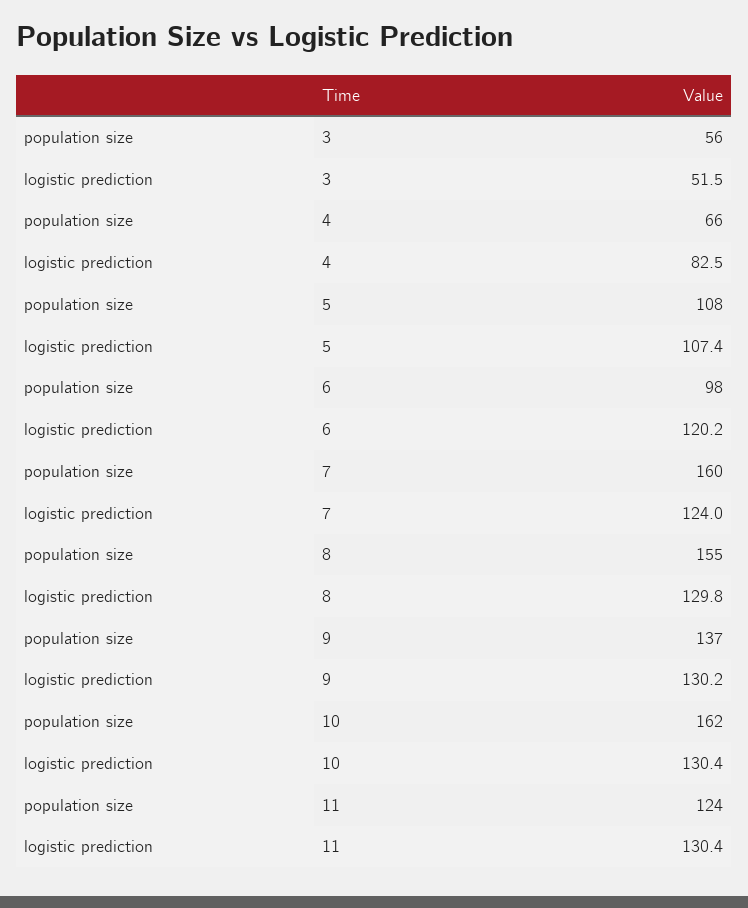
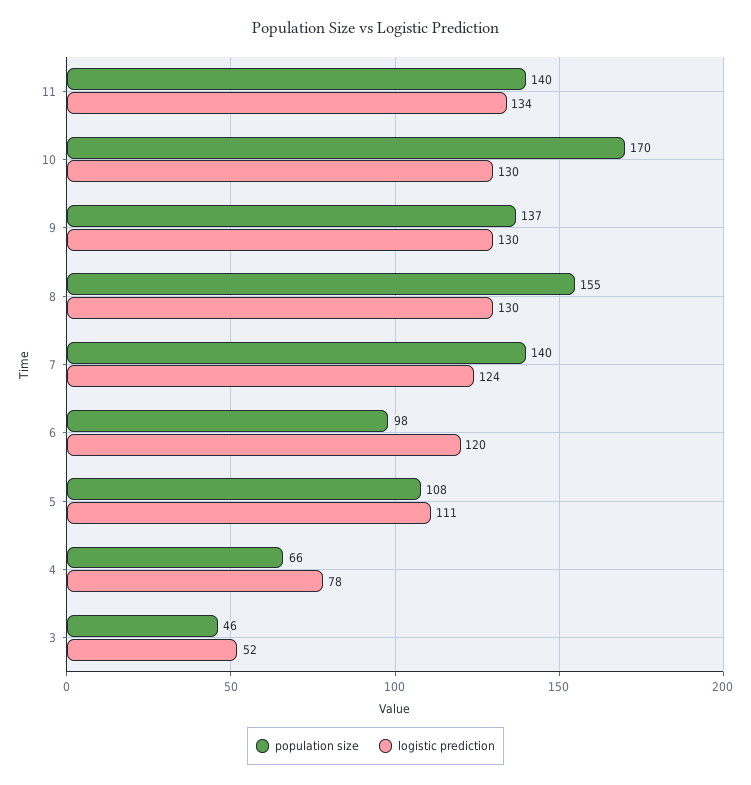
population size, 3: 56 -> 46
logistic prediction, 4: 82.5 -> 78
logistic prediction, 5: 107.4 -> 111
population size, 7: 160 -> 140
population size, 10: 162 -> 170
population size, 11: 124 -> 140
logistic prediction, 11: 130.4 -> 134

